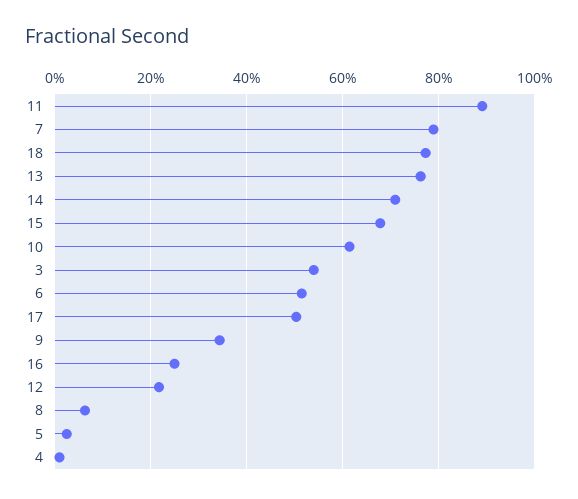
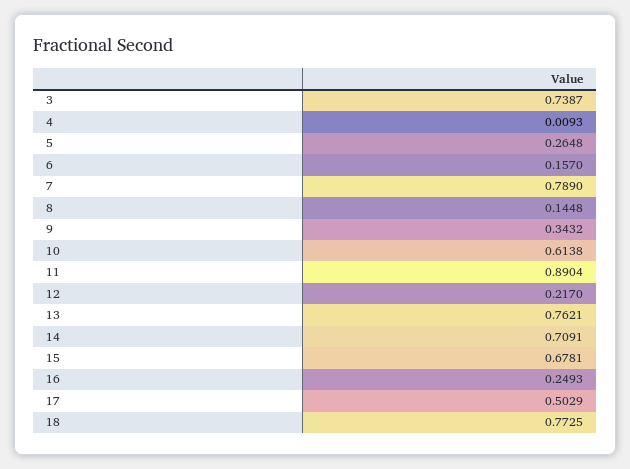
3: 0.54 -> 0.7387
6: 0.52 -> 0.157
8: 0.06 -> 0.1448
5: 0.02 -> 0.2648

